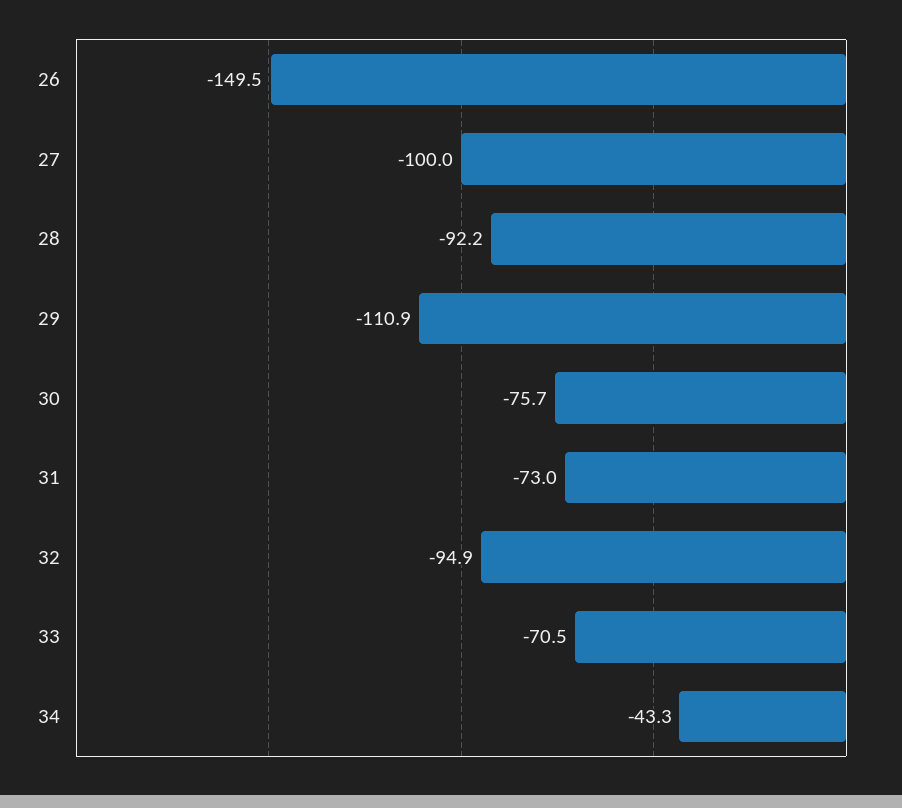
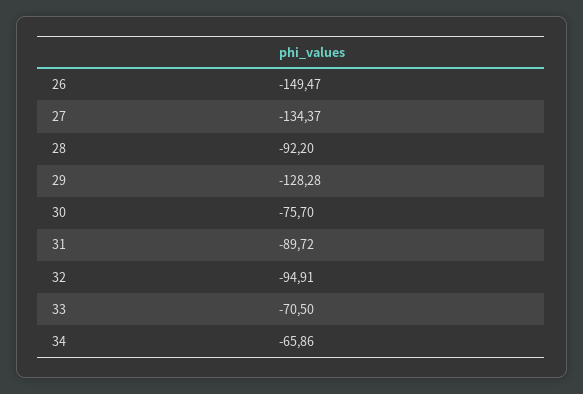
27: -100 -> -134.37
29: -110.9 -> -128.28
31: -73 -> -89.72
34: -43.3 -> -65.86

